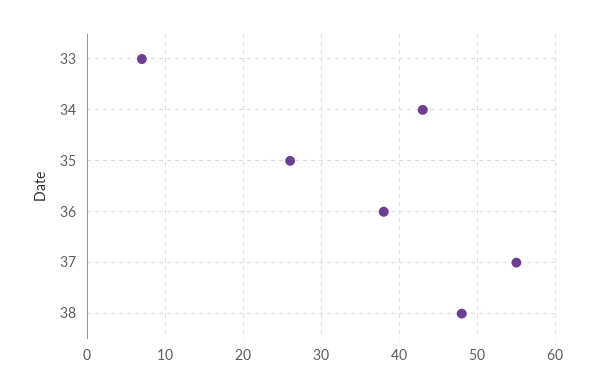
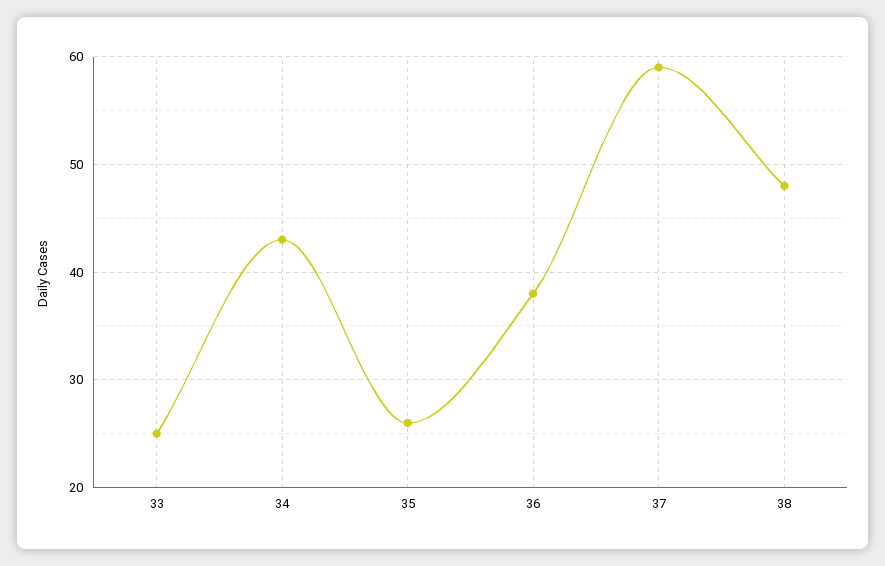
33: 7 -> 25
37: 55 -> 59

